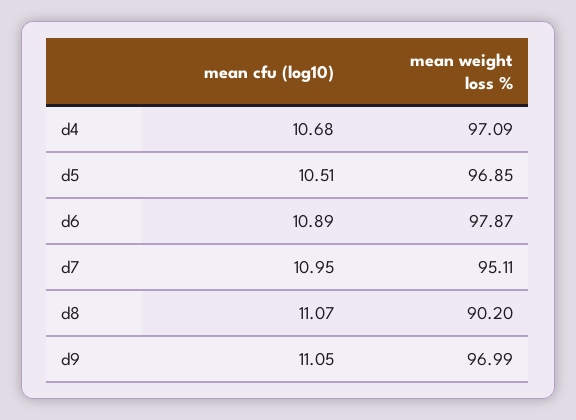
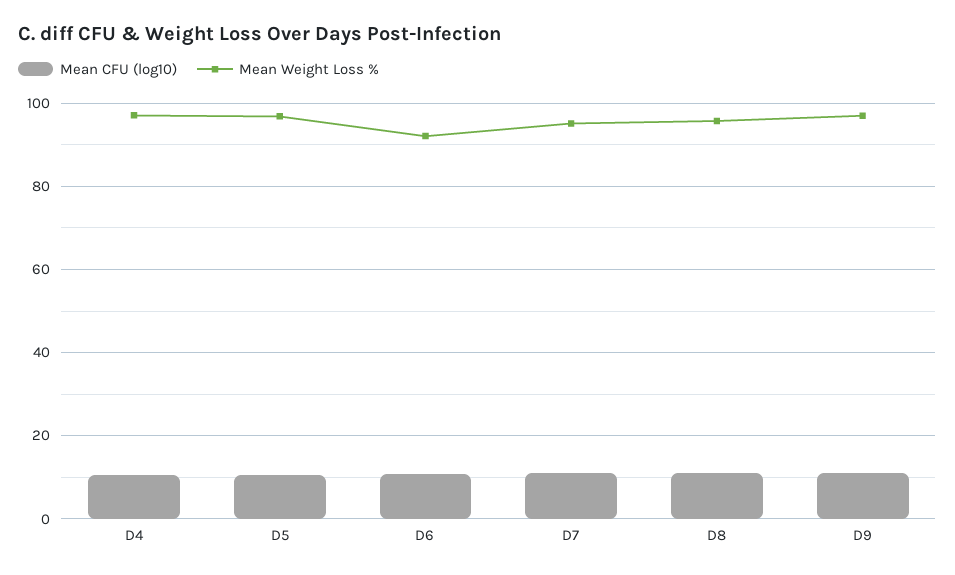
mean weight loss %, d6: 97.87 -> 92
mean weight loss %, d8: 90.2 -> 96

